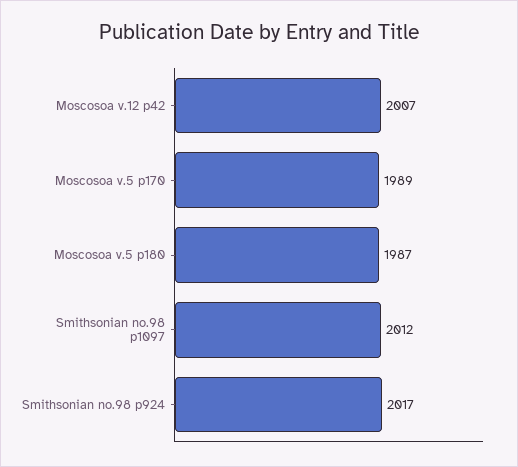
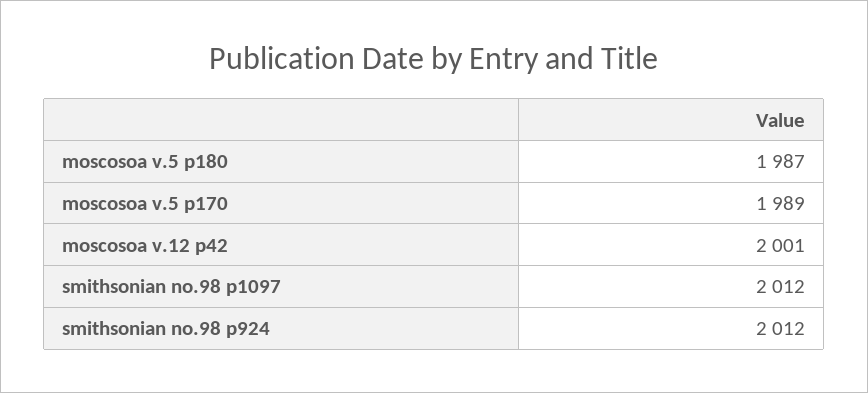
Moscosoa v.12 p42: 2007 -> 2001
Smithsonian no.98 p924: 2017 -> 2012

